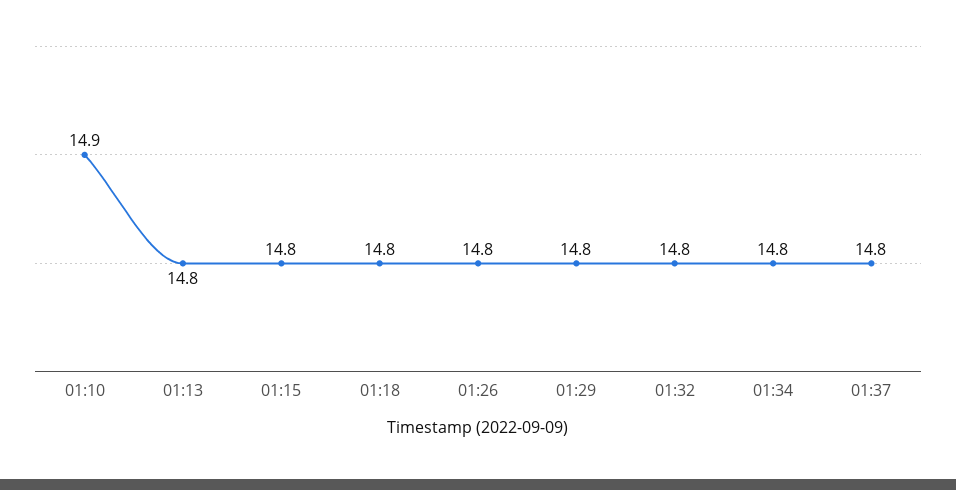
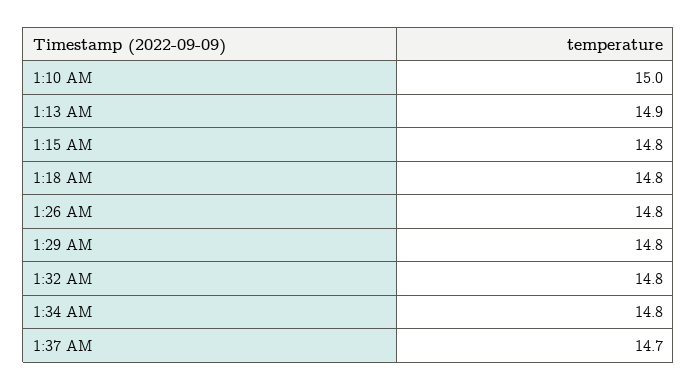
01:10: 14.9 -> 15
01:13: 14.8 -> 14.9
01:37: 14.8 -> 14.7

